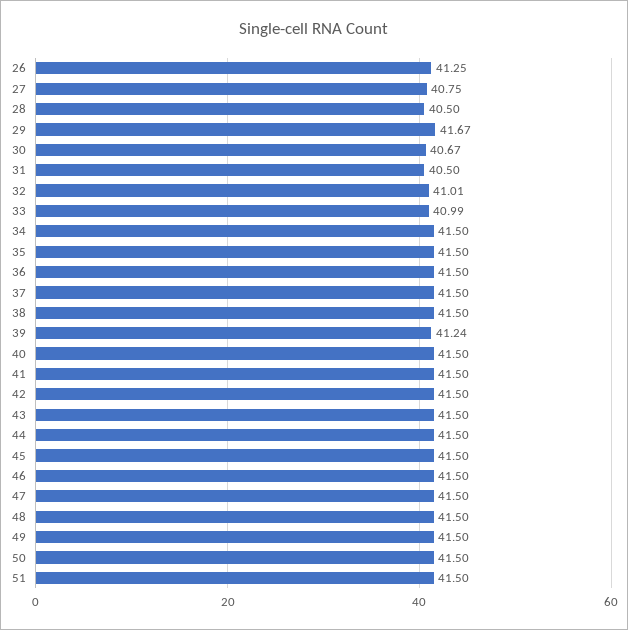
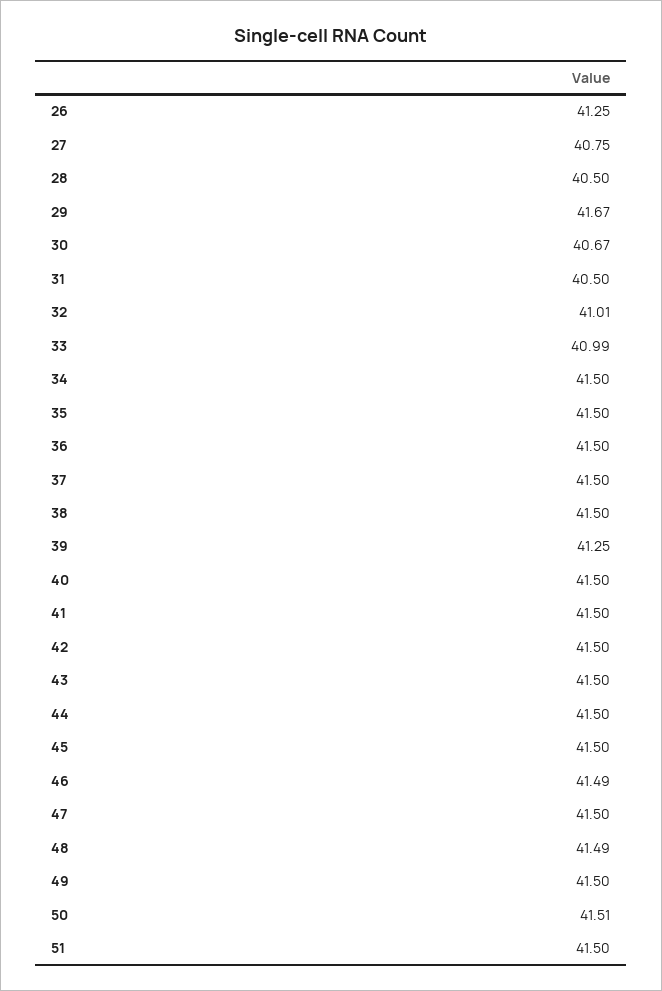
39: 41.24 -> 41.25
46: 41.5 -> 41.49
48: 41.5 -> 41.49
50: 41.5 -> 41.51

